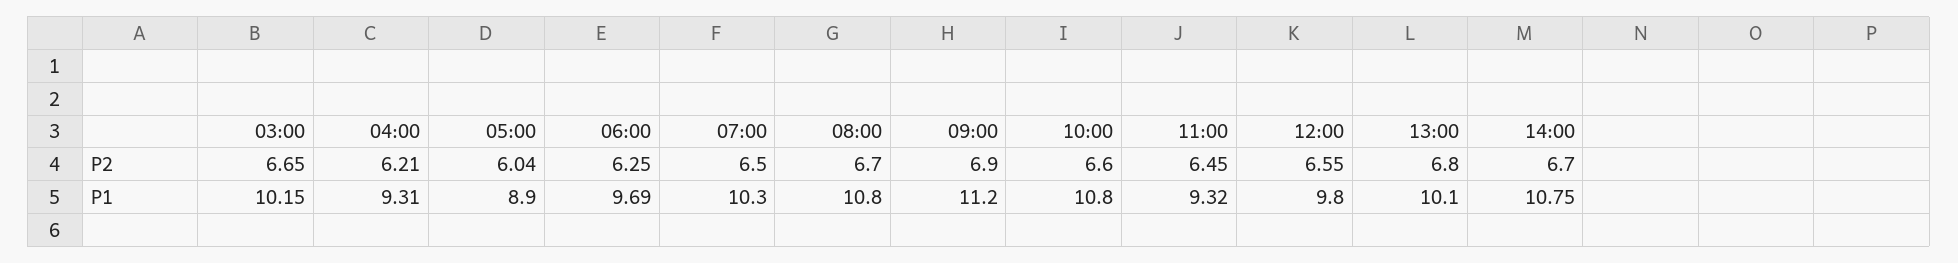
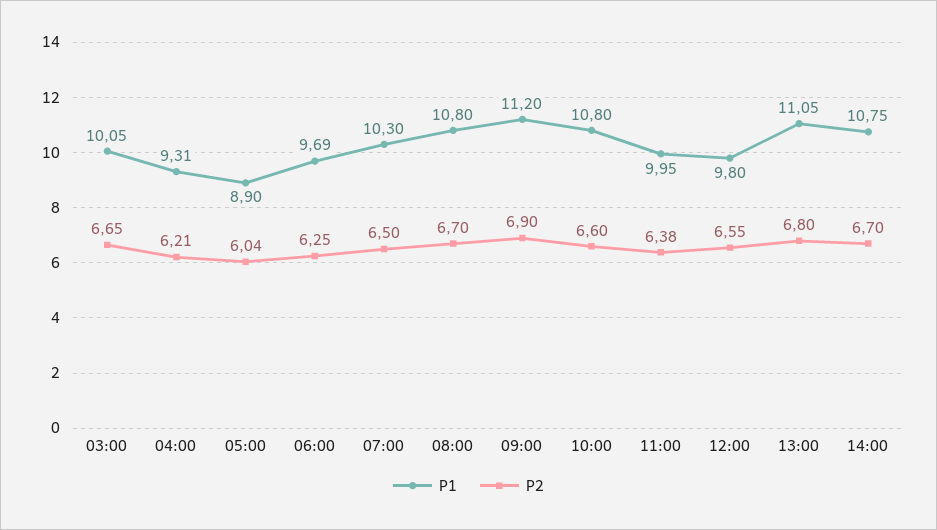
P2, 11:00: 6.45 -> 6.38
P1, 03:00: 10.15 -> 10.05
P1, 11:00: 9.32 -> 9.95
P1, 13:00: 10.1 -> 11.05

